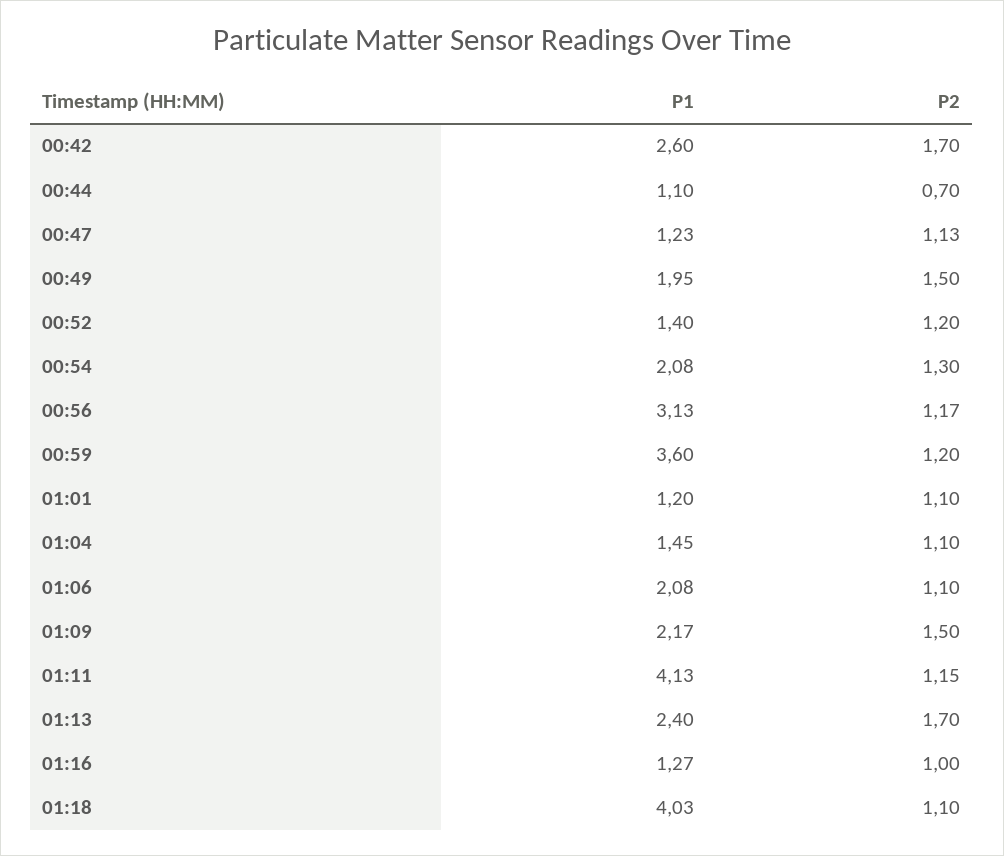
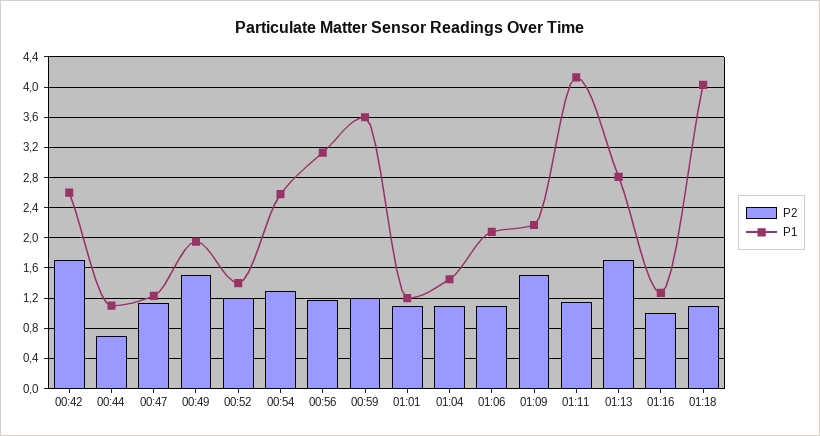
P1, 00:54: 2.08 -> 2.6
P1, 01:13: 2.4 -> 2.8

